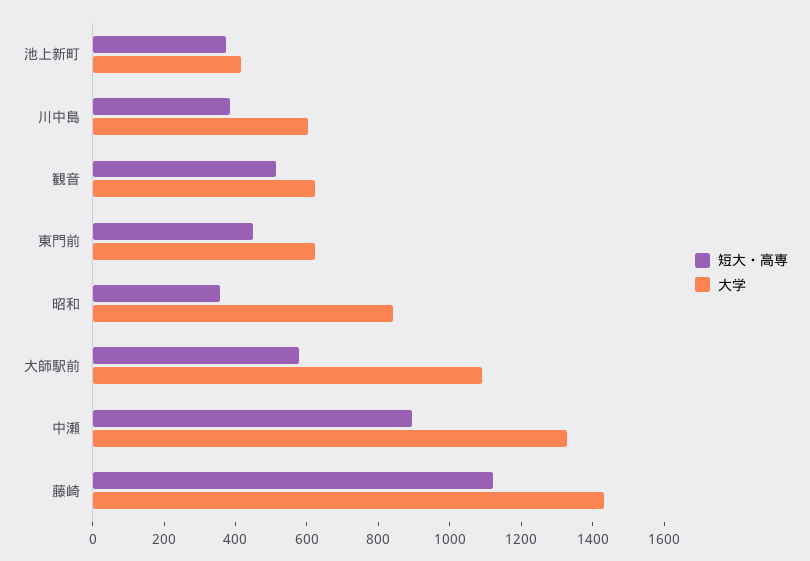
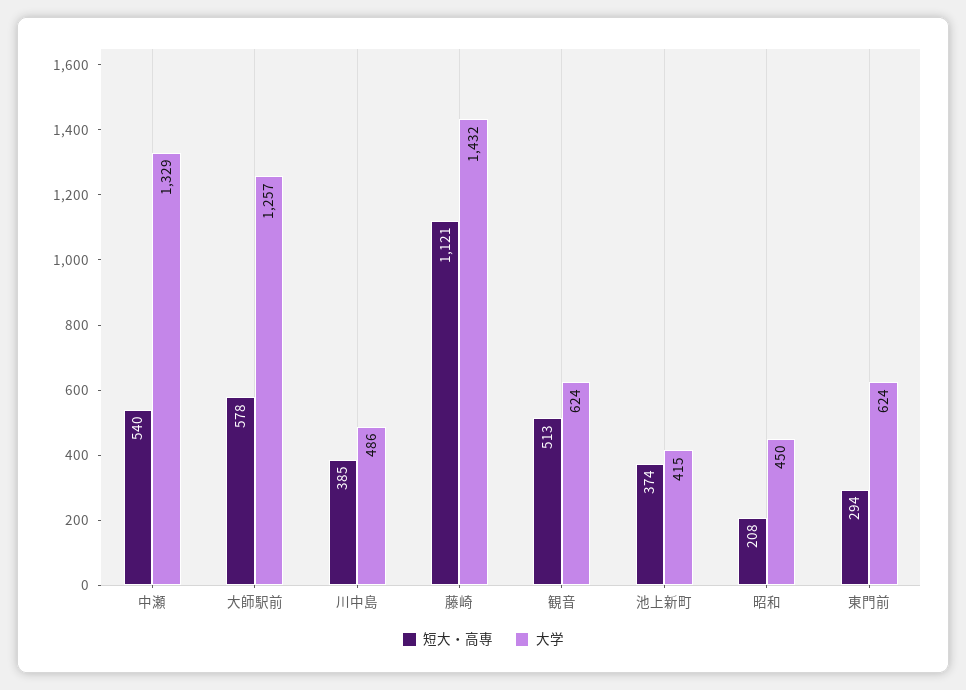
大学, 川中島: 600 -> 486
短大・高専, 東門前: 450 -> 294
短大・高専, 昭和: 350 -> 208
大学, 昭和: 850 -> 450
大学, 大師駅前: 1100 -> 1257
短大・高専, 中瀬: 900 -> 540

